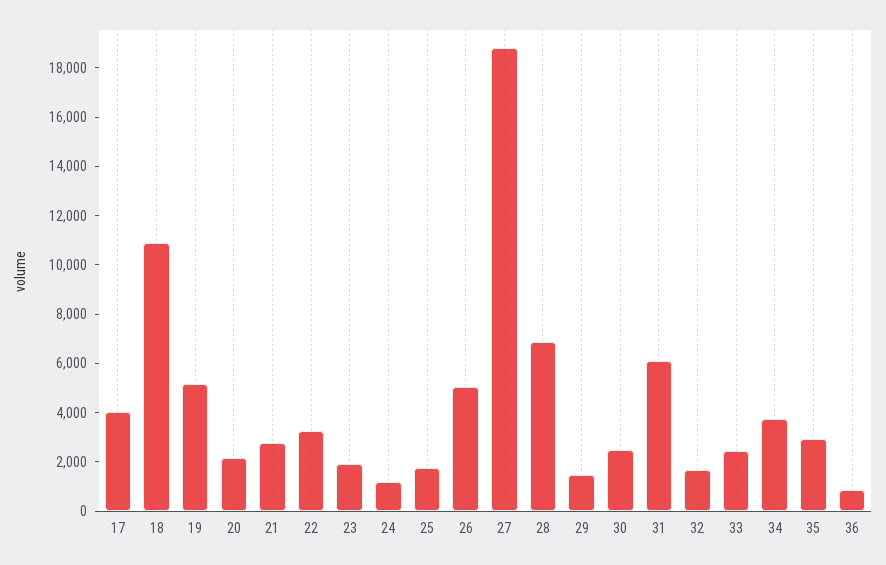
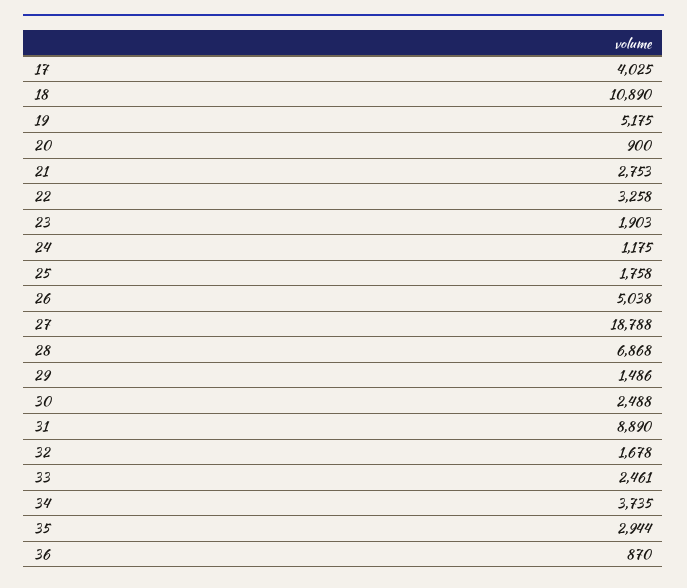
20: 2000 -> 900
31: 6000 -> 8890

